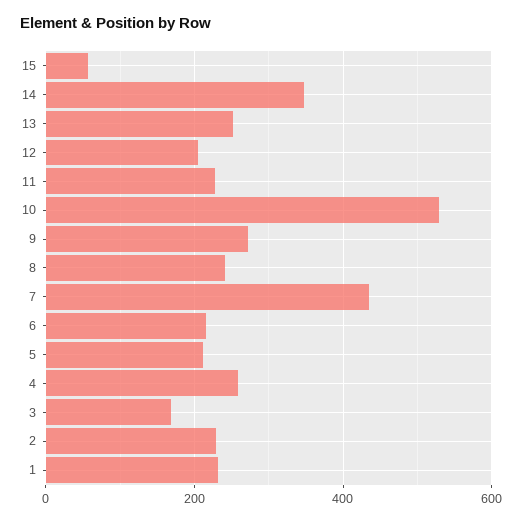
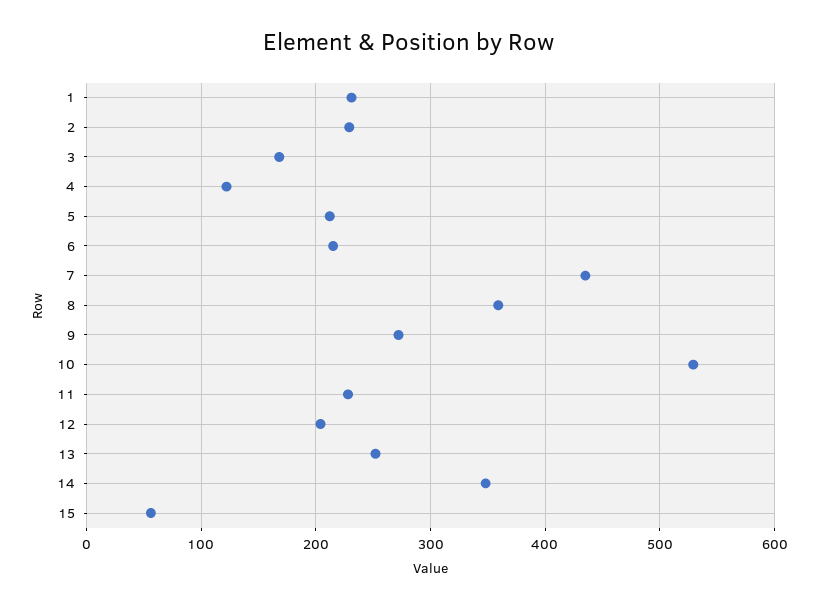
8: 240 -> 360
4: 260 -> 120

